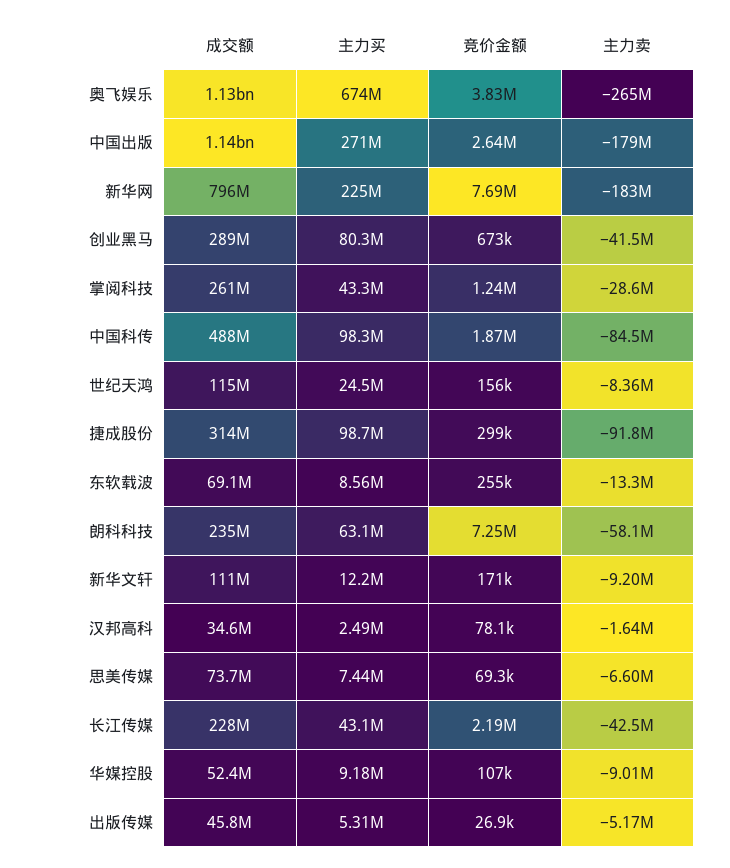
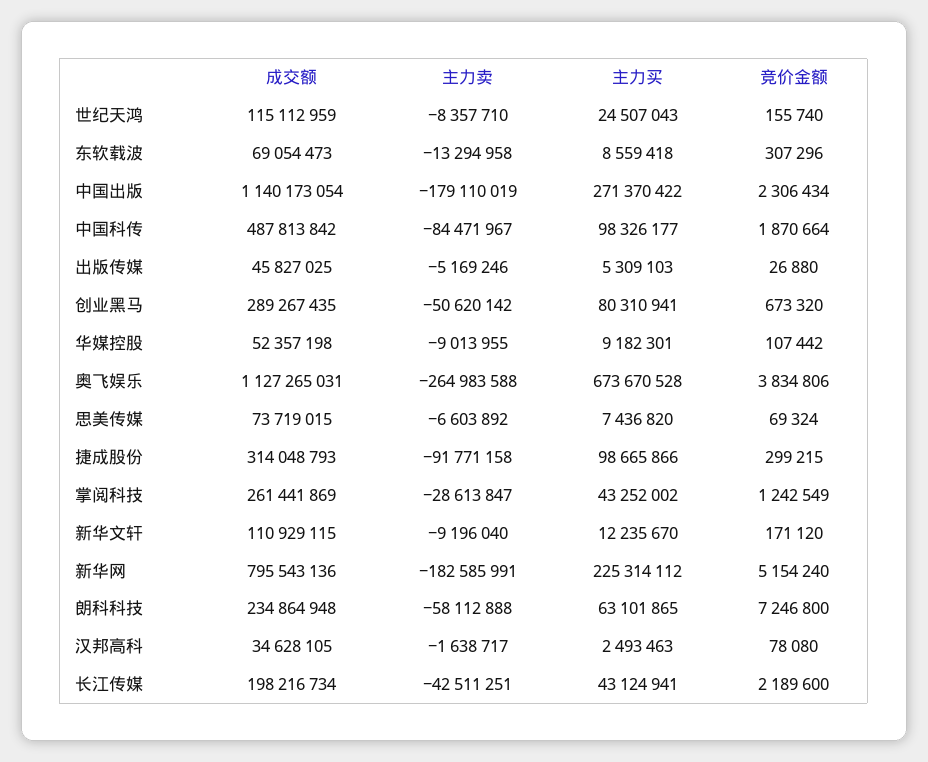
竞价金额, 中国出版: 2640000 -> 2306434
竞价金额, 新华网: 7690000 -> 5154240
主力卖, 创业黑马: -41500000 -> -50620142
竞价金额, 东软载波: 255000 -> 307296
成交额, 长江传媒: 228000000 -> 198216734

